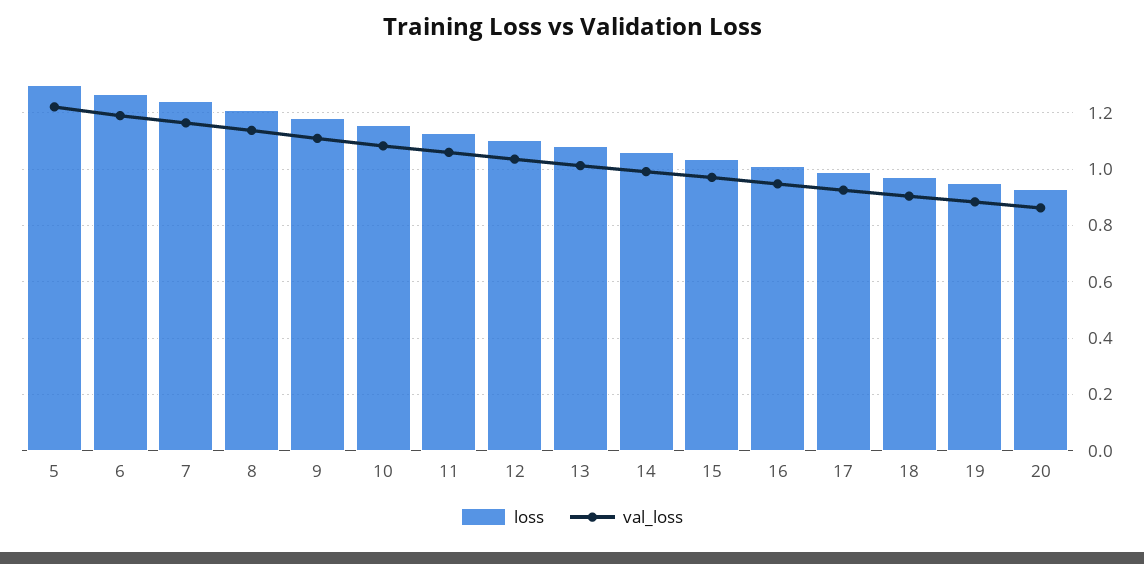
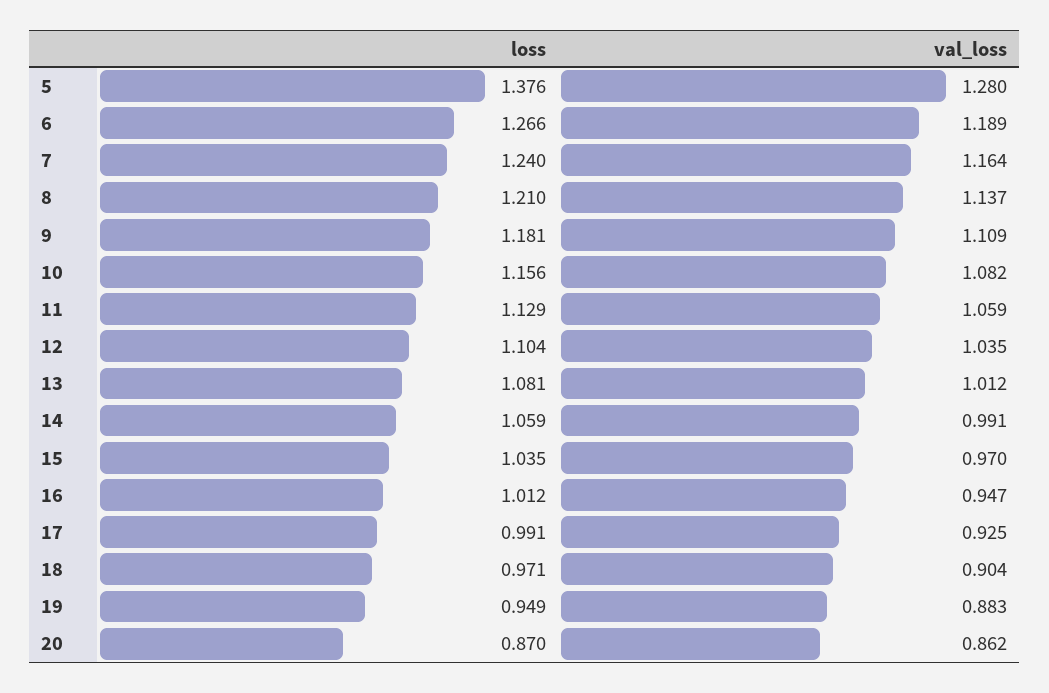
loss, 5: 1.3 -> 1.376
val_loss, 5: 1.225 -> 1.28
loss, 20: 0.925 -> 0.87

